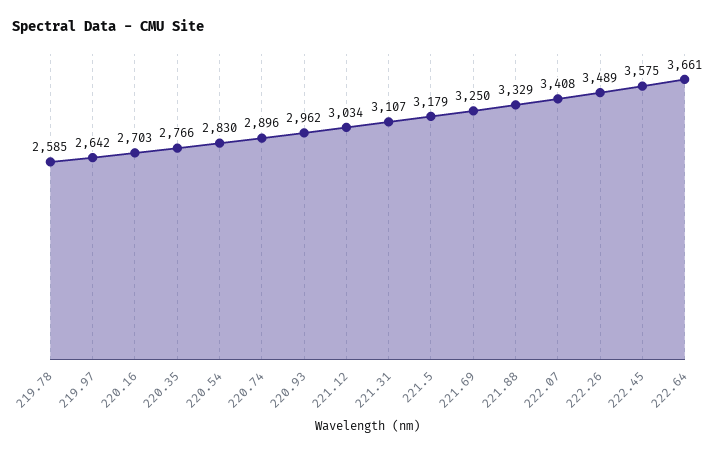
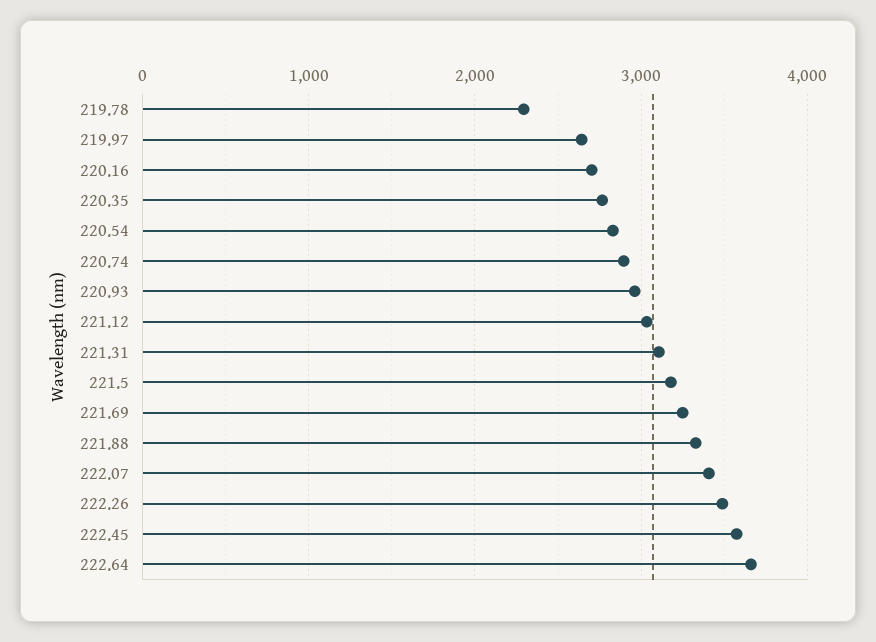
219.78: 2585 -> 2300

